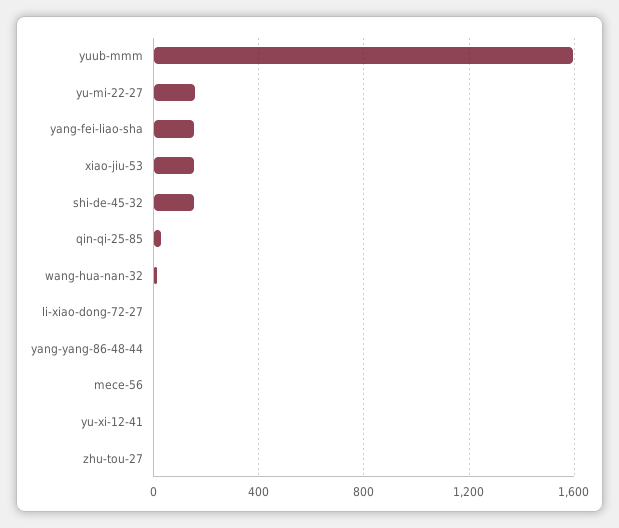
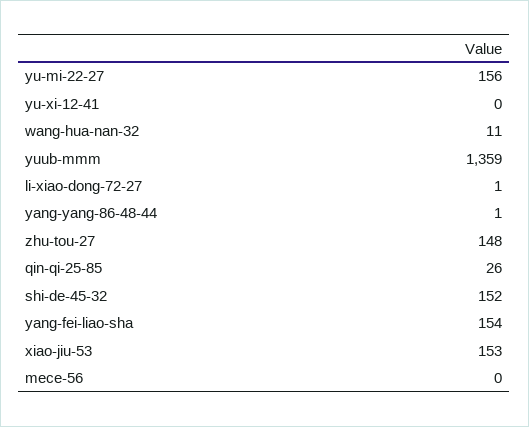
yuub-mmm: 1600 -> 1359
zhu-tou-27: 0 -> 148

